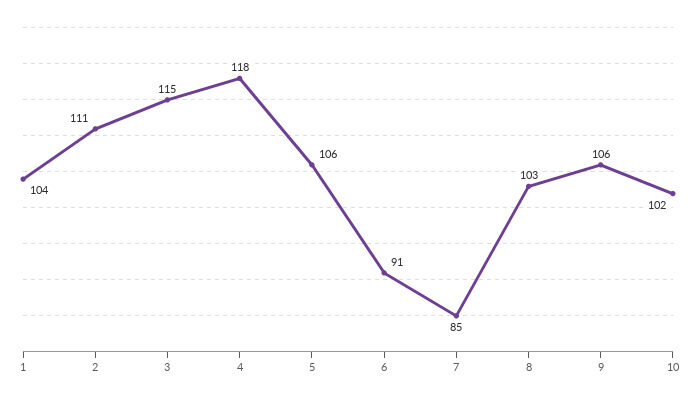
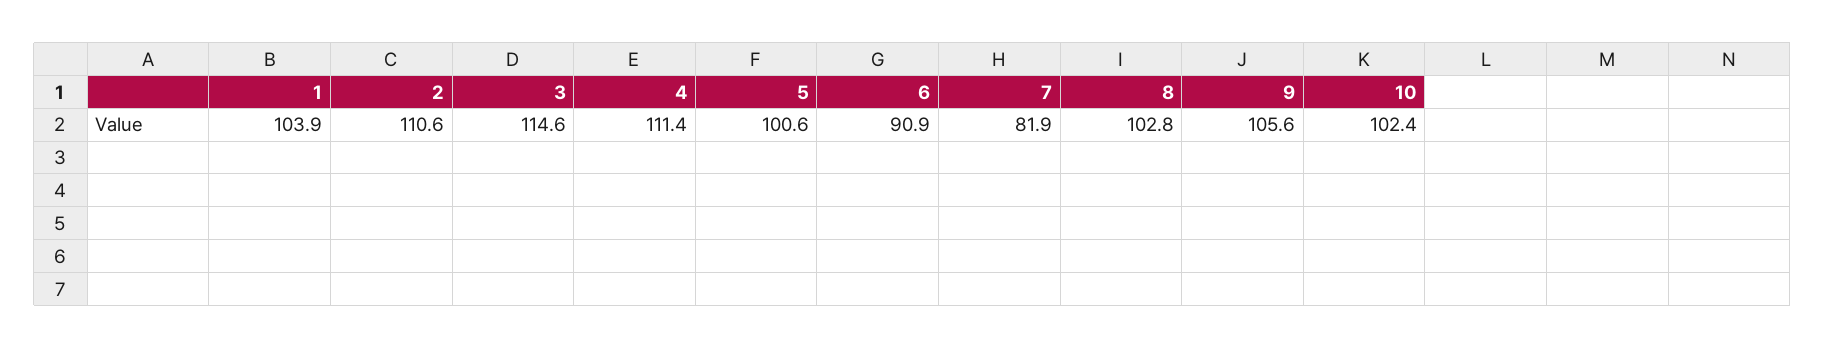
4: 118 -> 111.4
5: 106 -> 100.6
7: 85 -> 81.9

